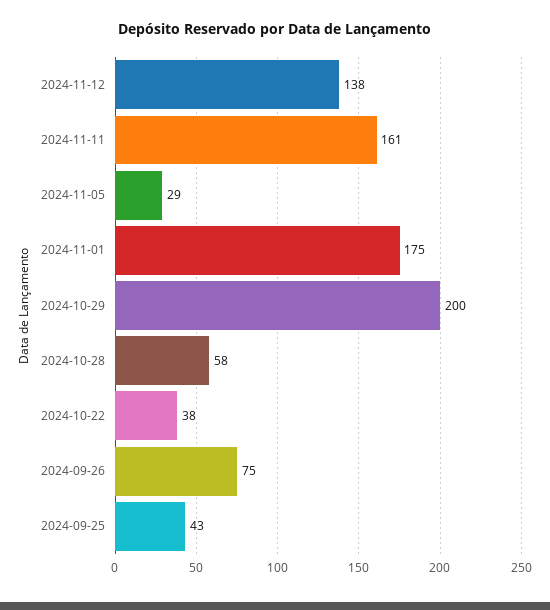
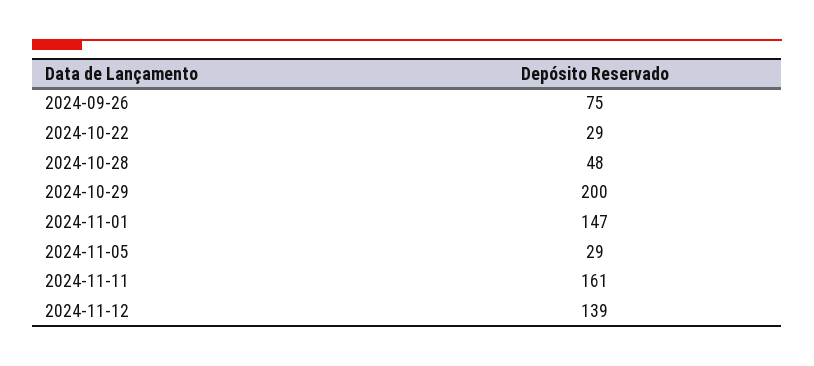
2024-11-12: 138 -> 139
2024-11-01: 175 -> 147
2024-10-28: 58 -> 48
2024-10-22: 38 -> 29
2024-09-25: 43 -> none

